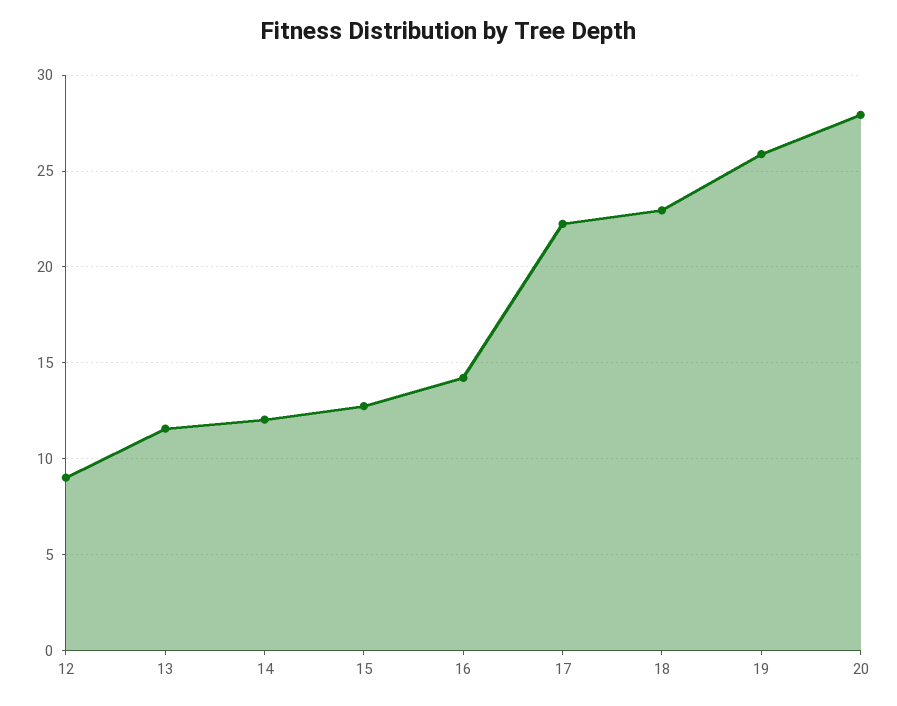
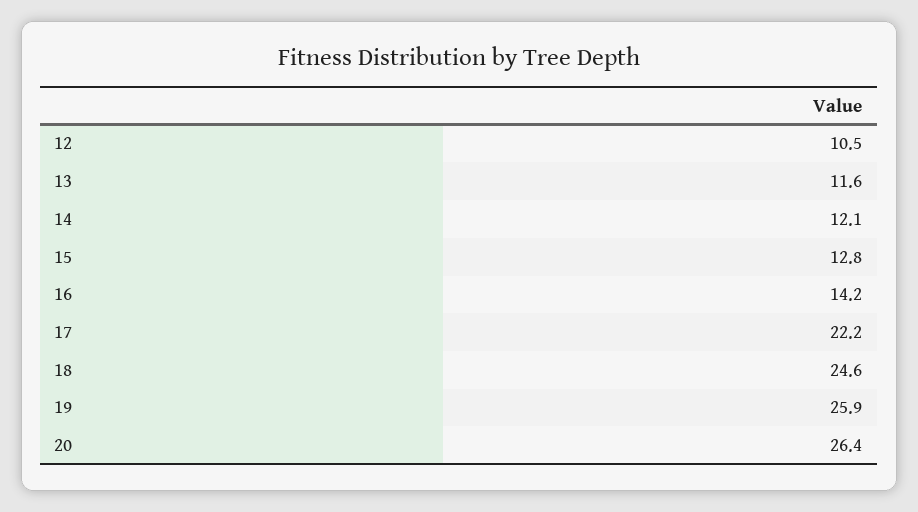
12: 9 -> 10.5
18: 23 -> 24.6
20: 28 -> 26.4

